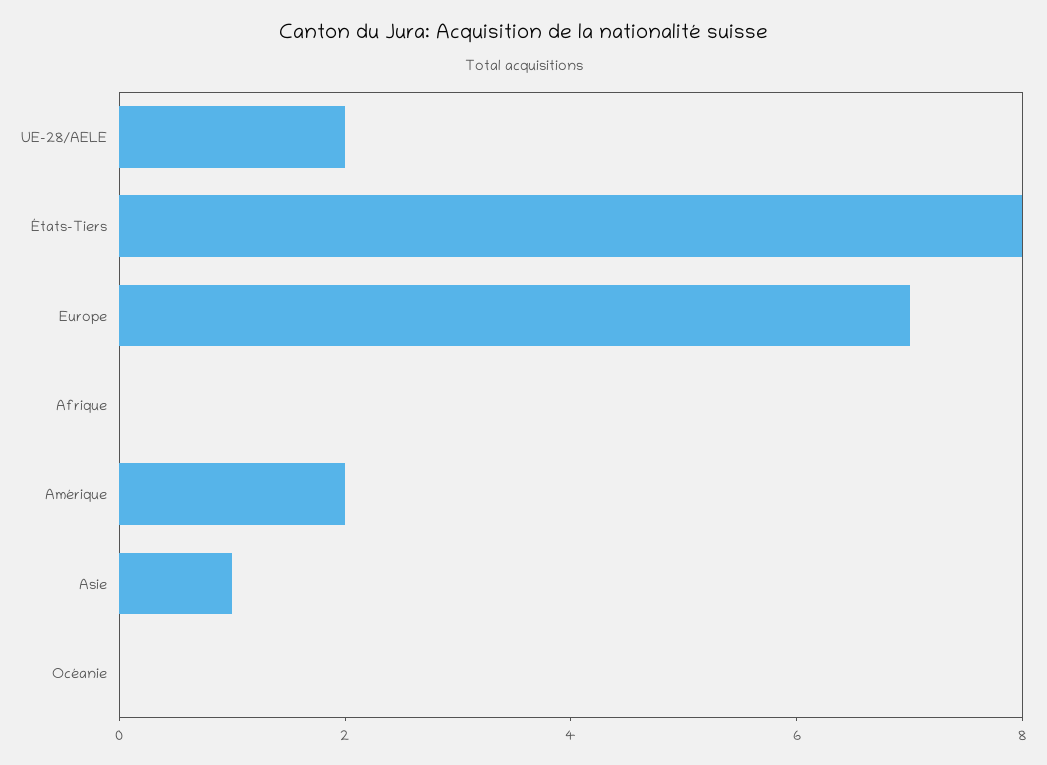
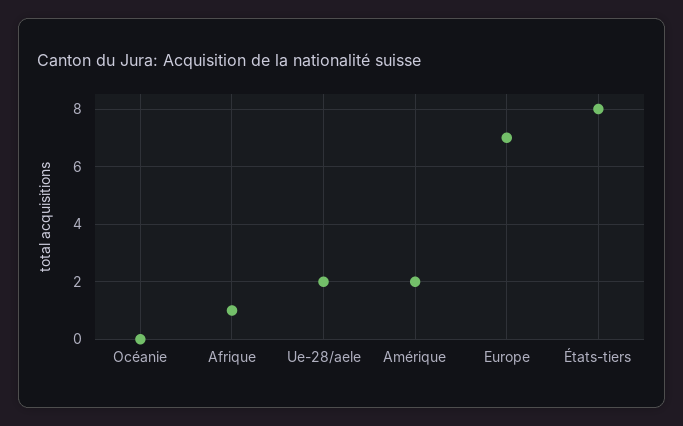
Afrique: 0 -> 1
Asie: 1 -> none

